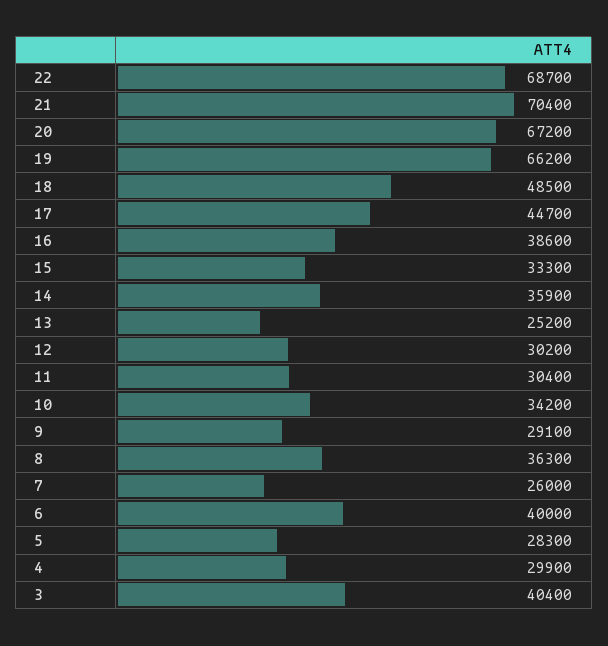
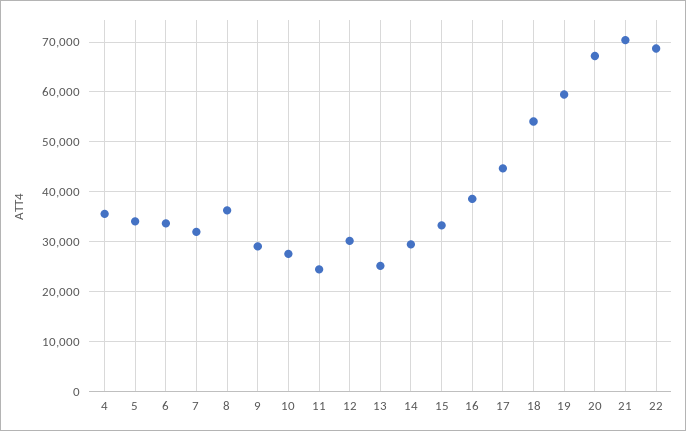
19: 66200 -> 60000
18: 48500 -> 54000
14: 35900 -> 30000
11: 30400 -> 24000
10: 34200 -> 28000
7: 26000 -> 32000
6: 40000 -> 34000
5: 28300 -> 34000
4: 29900 -> 36000
3: 40400 -> none

